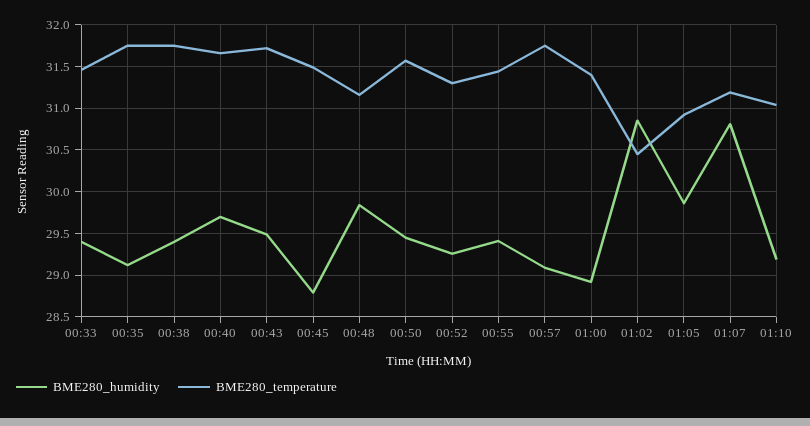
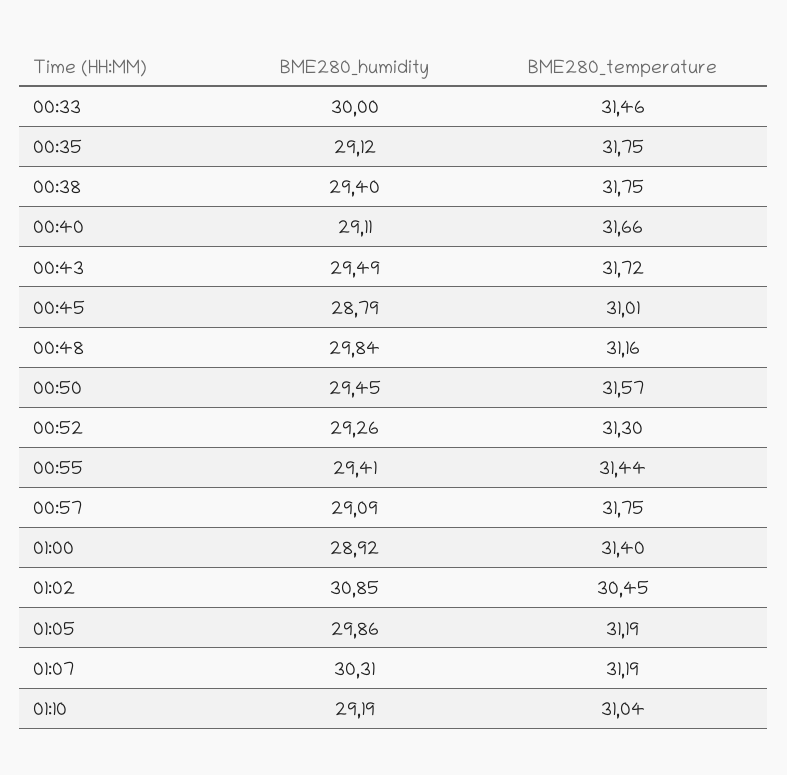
BME280_humidity, 00:33: 29.4 -> 30
BME280_humidity, 00:40: 29.7 -> 29.11
BME280_temperature, 00:45: 31.5 -> 31.01
BME280_temperature, 01:05: 30.9 -> 31.19
BME280_humidity, 01:07: 30.8 -> 30.31

